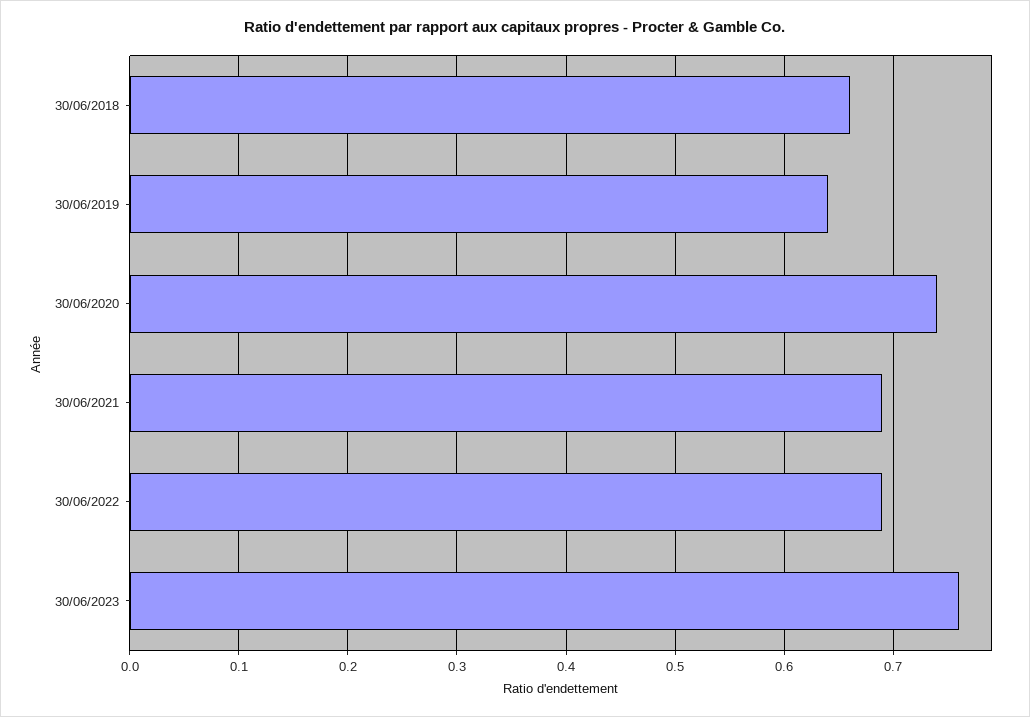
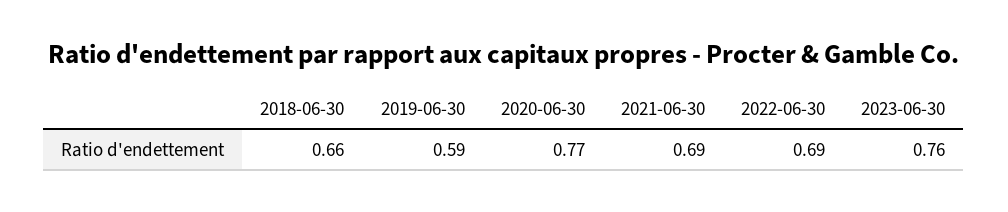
30/06/2019: 0.64 -> 0.59
30/06/2020: 0.74 -> 0.77

